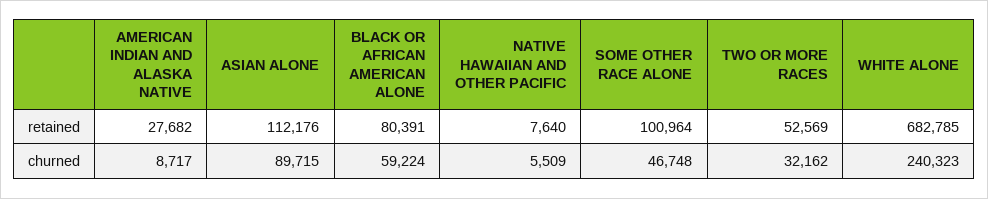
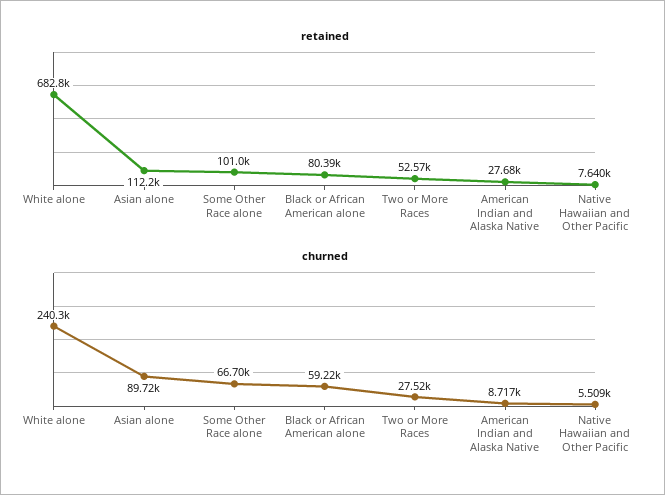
churned, SOME OTHER RACE ALONE: 46748 -> 66700
churned, TWO OR MORE RACES: 32162 -> 27520

